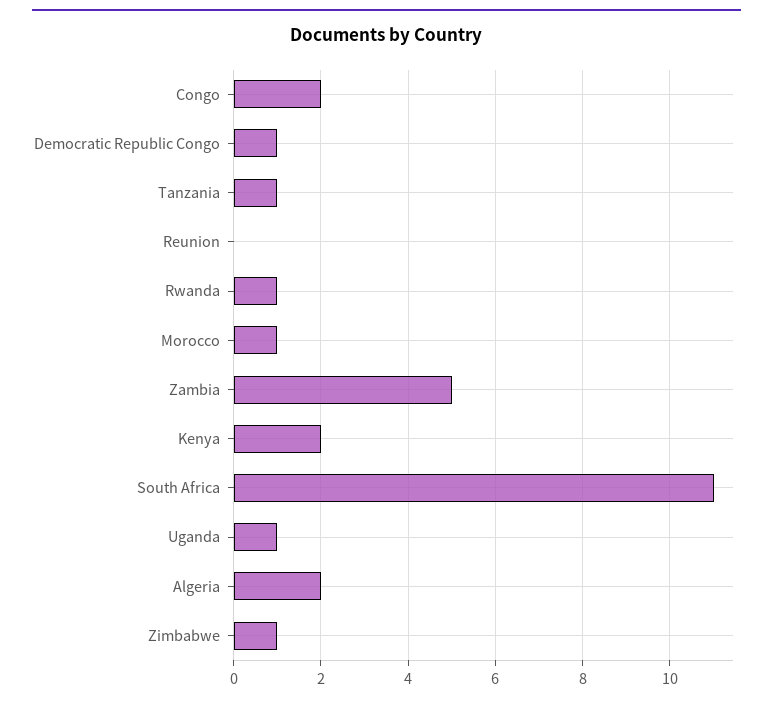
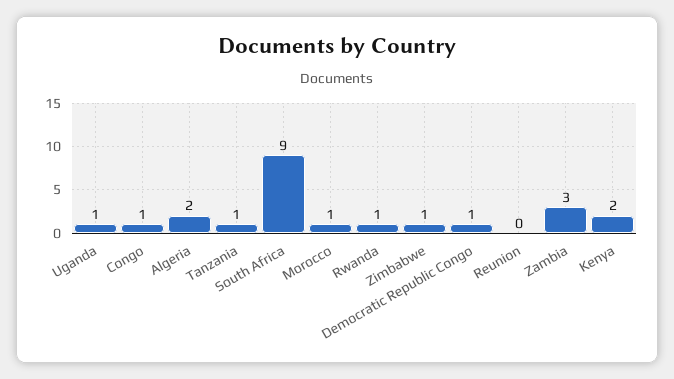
Congo: 2 -> 1
Zambia: 5 -> 3
South Africa: 11 -> 9

